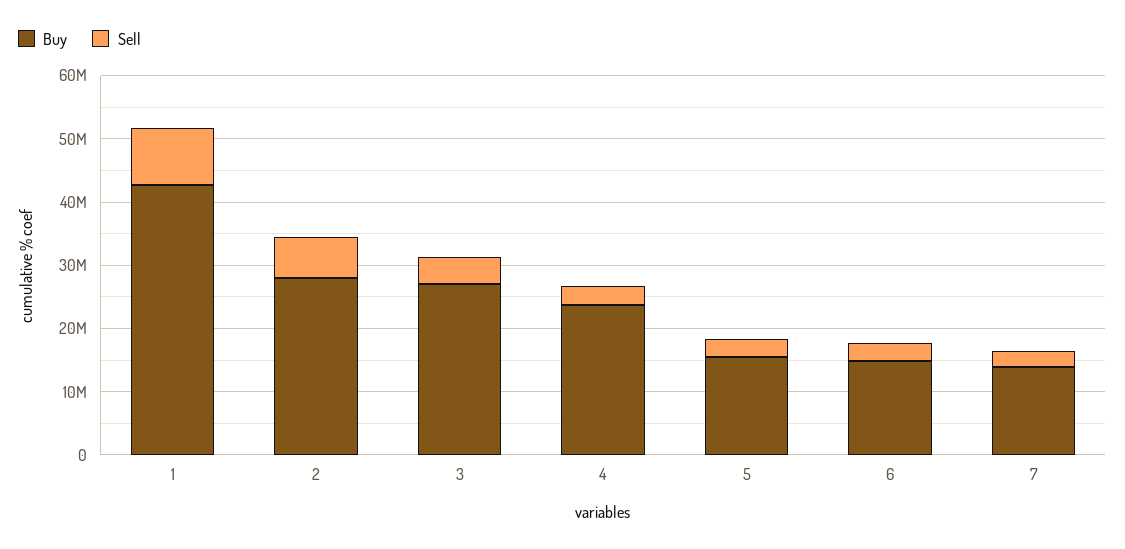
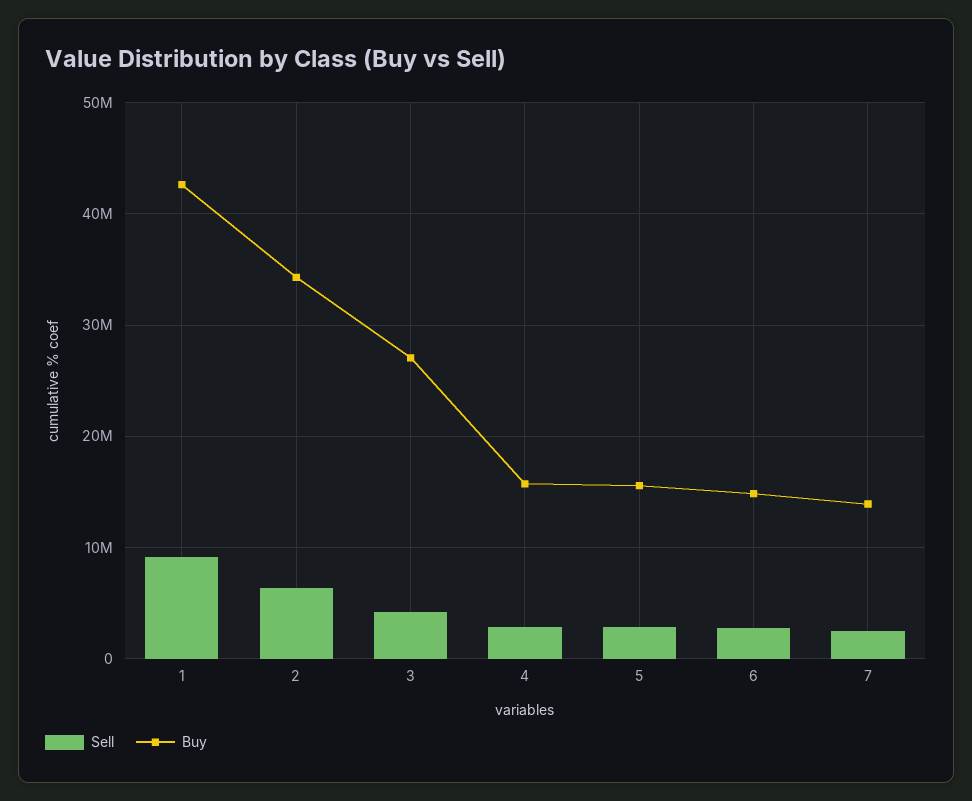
Buy, 2: 28000000 -> 34000000
Buy, 4: 24000000 -> 16000000

